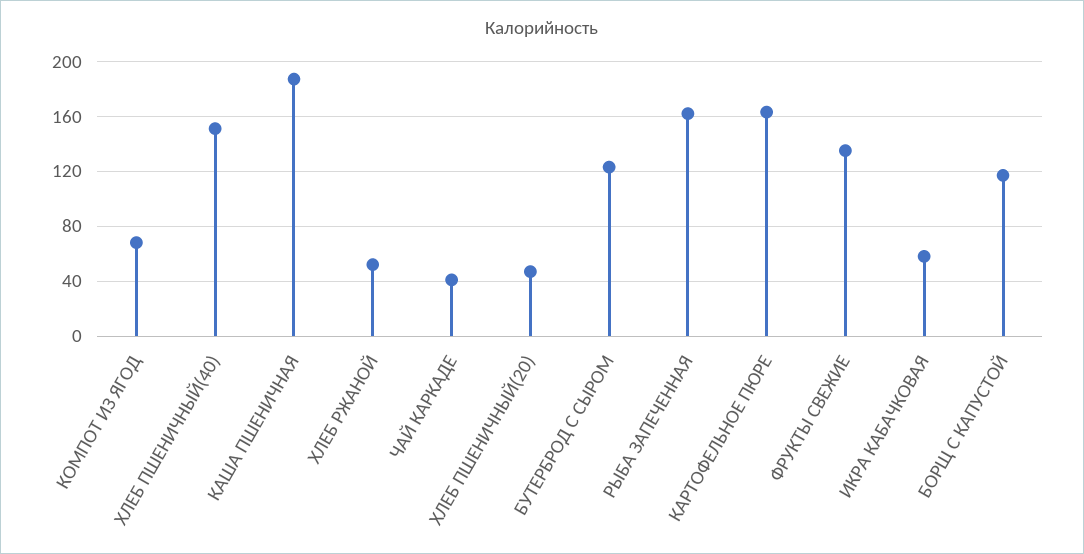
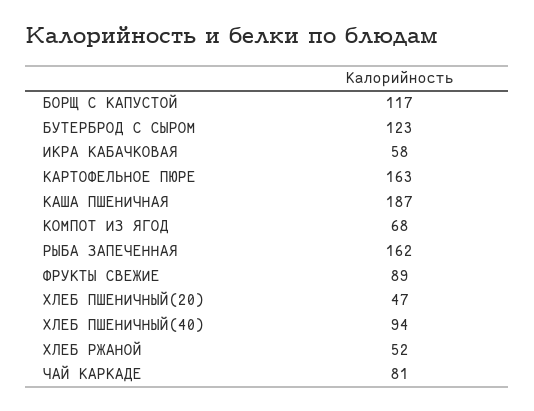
ХЛЕБ ПШЕНИЧНЫЙ(40): 150 -> 94
ЧАЙ КАРКАДЕ: 40 -> 81
ФРУКТЫ СВЕЖИЕ: 135 -> 89

